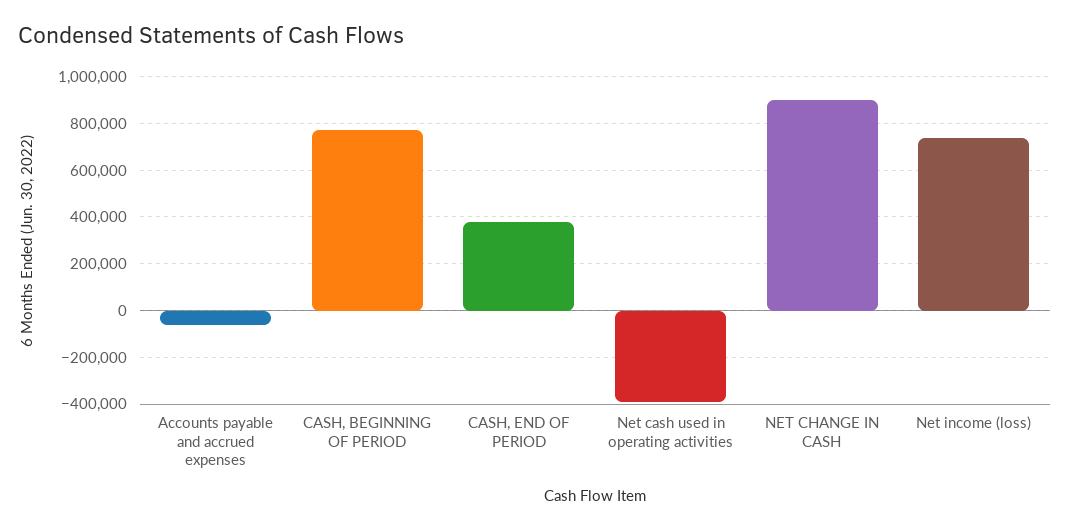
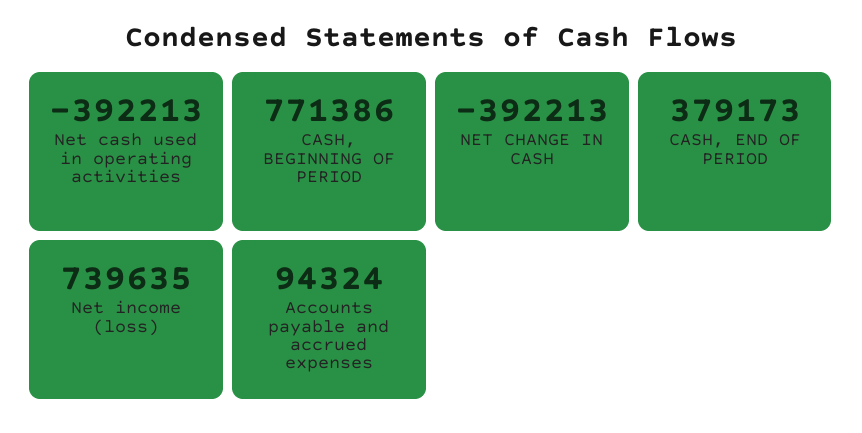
Accounts payable and accrued expenses: -50000 -> 94324
NET CHANGE IN CASH: 900000 -> -392213

